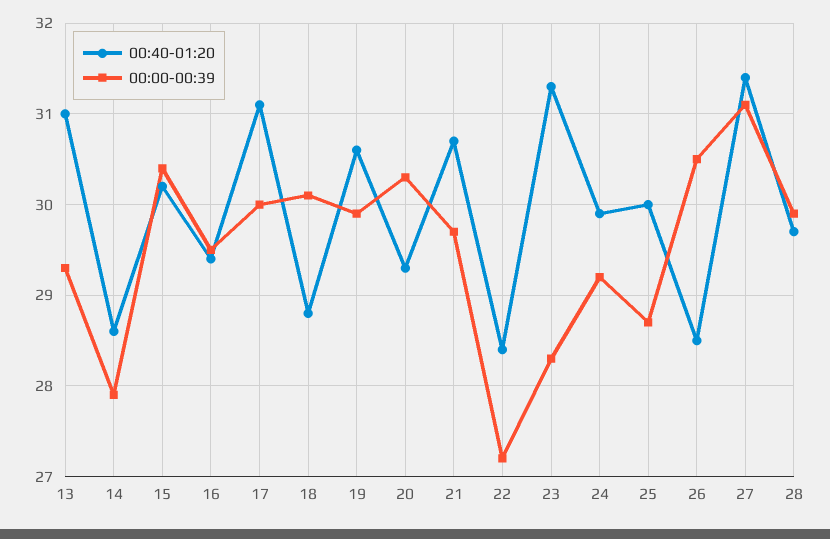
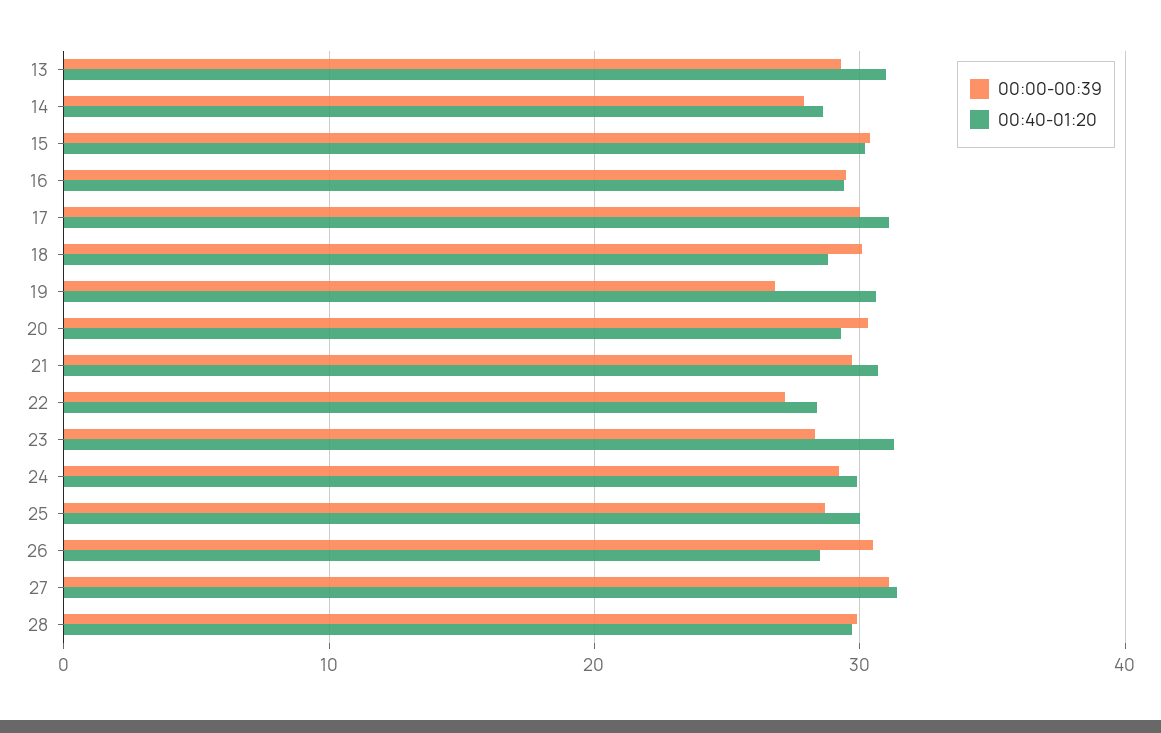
00:00-00:39, 19: 29.9 -> 27

